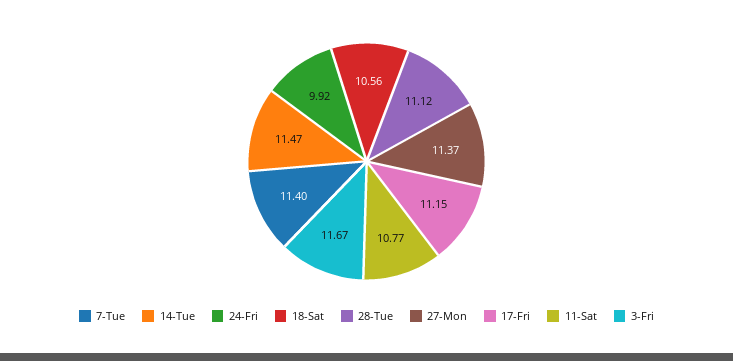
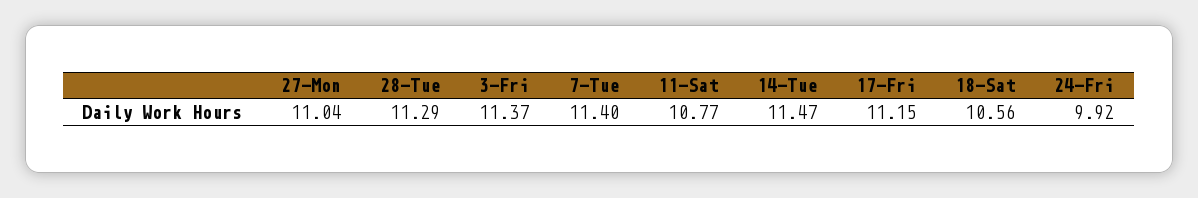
28-Tue: 11.12 -> 11.29
27-Mon: 11.37 -> 11.04
3-Fri: 11.67 -> 11.37

